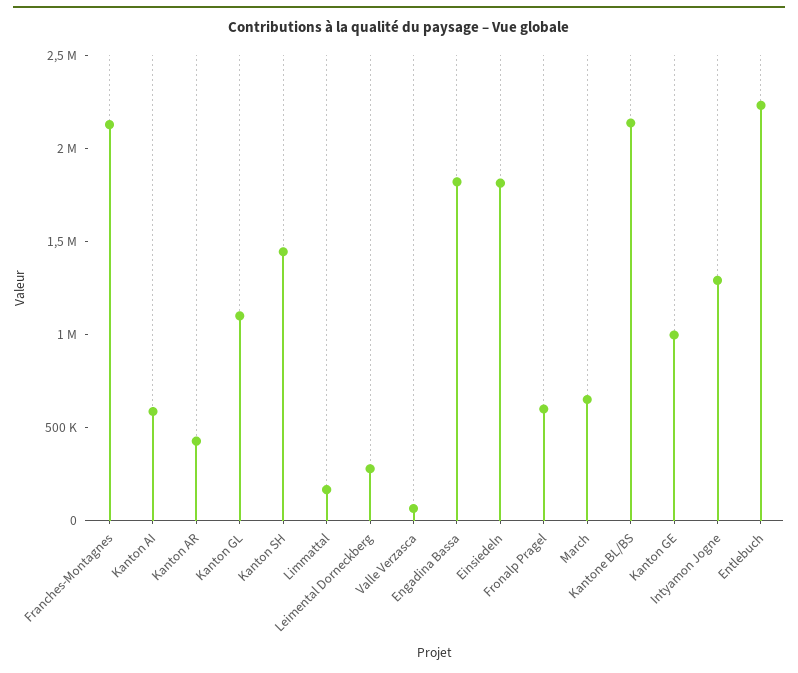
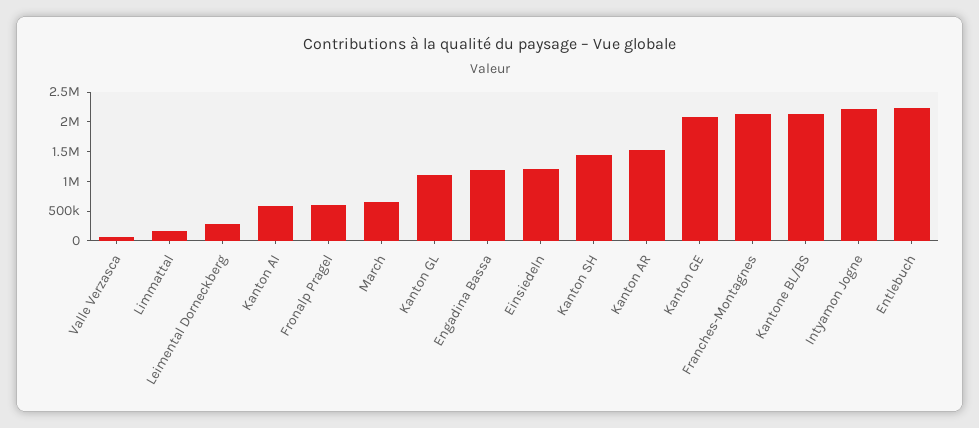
Kanton AR: 400000 -> 1500000
Engadina Bassa: 1800000 -> 1250000
Einsiedeln: 1800000 -> 1250000
Kanton GE: 1000000 -> 2000000
Intyamon Jogne: 1300000 -> 2250000

